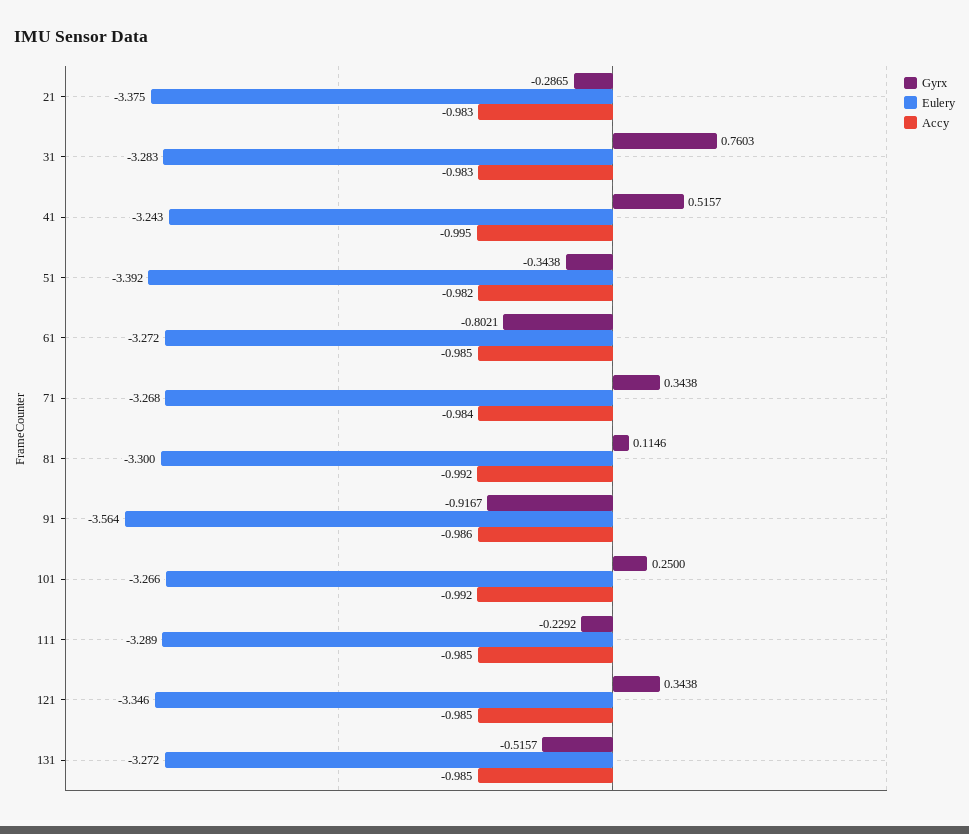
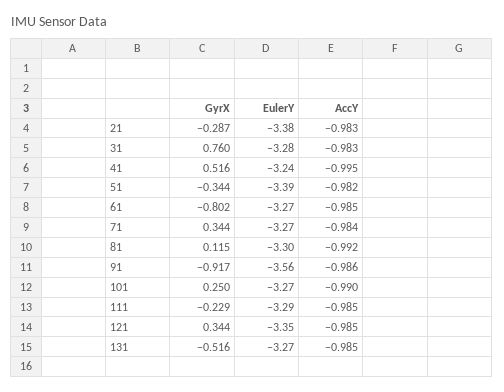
Accy, 101: -0.992 -> -0.99

